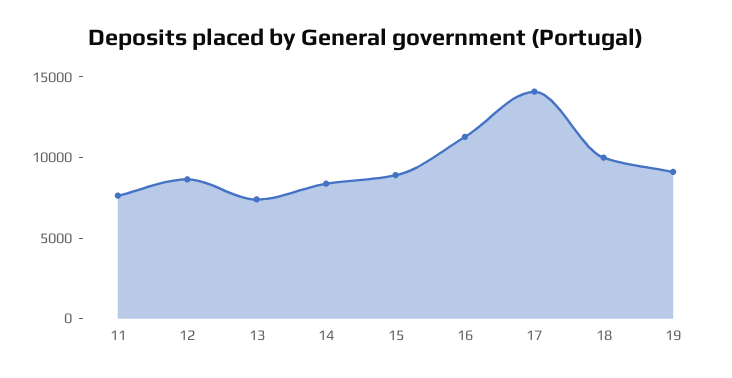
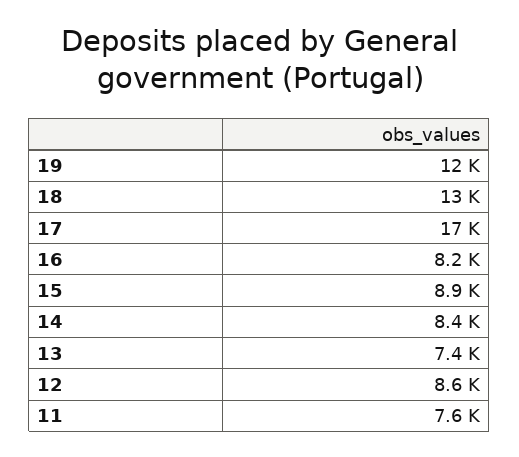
16: 11000 -> 8200
17: 14000 -> 17000
18: 10000 -> 13000
19: 9000 -> 12000

